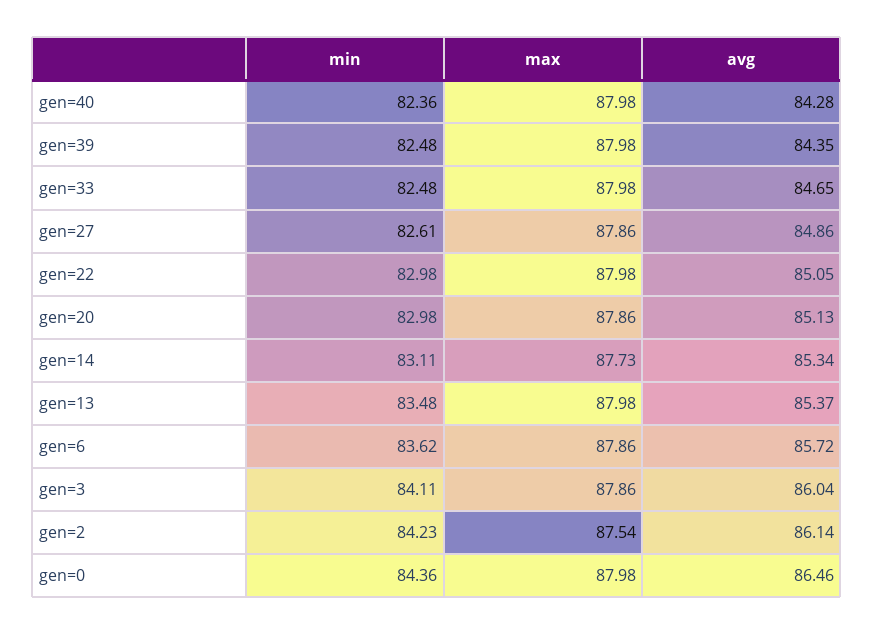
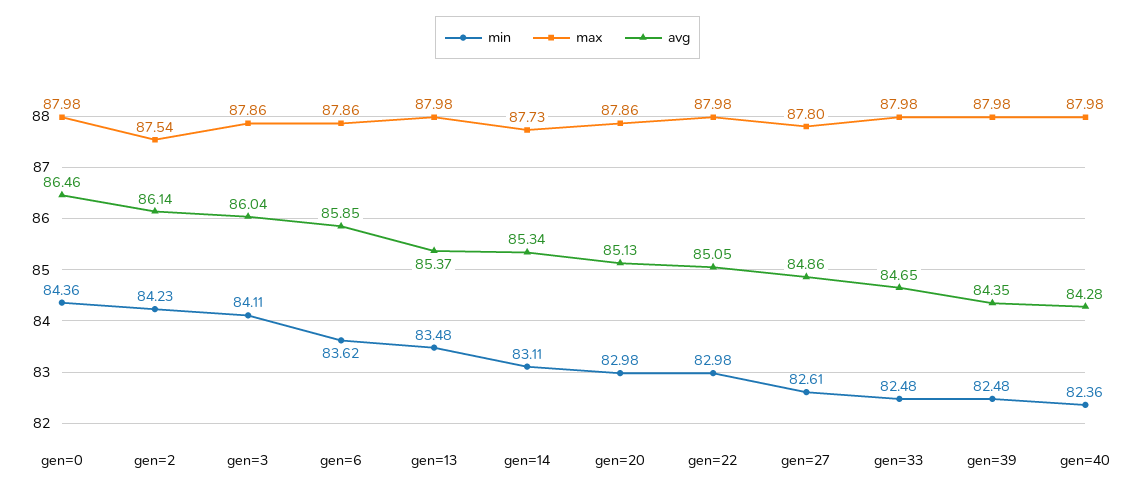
max, gen=27: 87.86 -> 87.8
avg, gen=6: 85.72 -> 85.85

